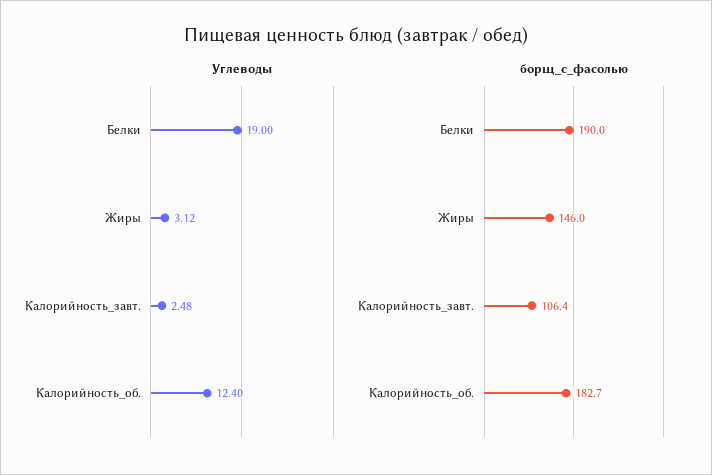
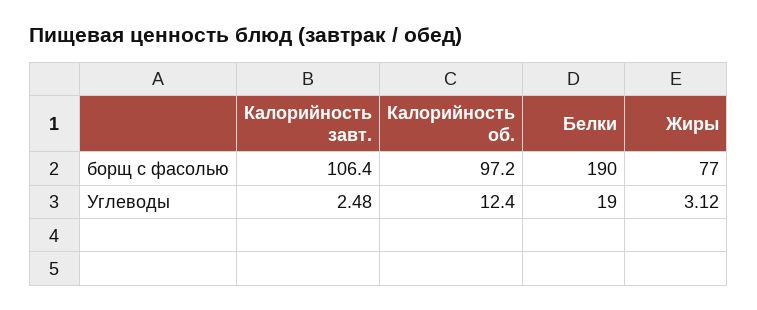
борщ_с_фасолью, Жиры: 146 -> 77
борщ_с_фасолью, Калорийность_об.: 182.7 -> 97.2

